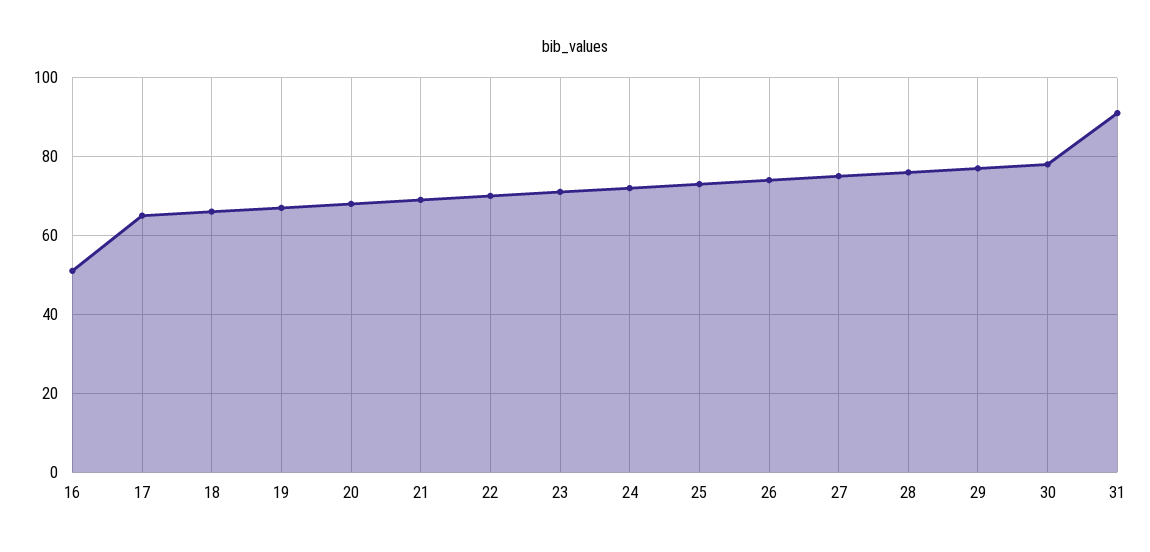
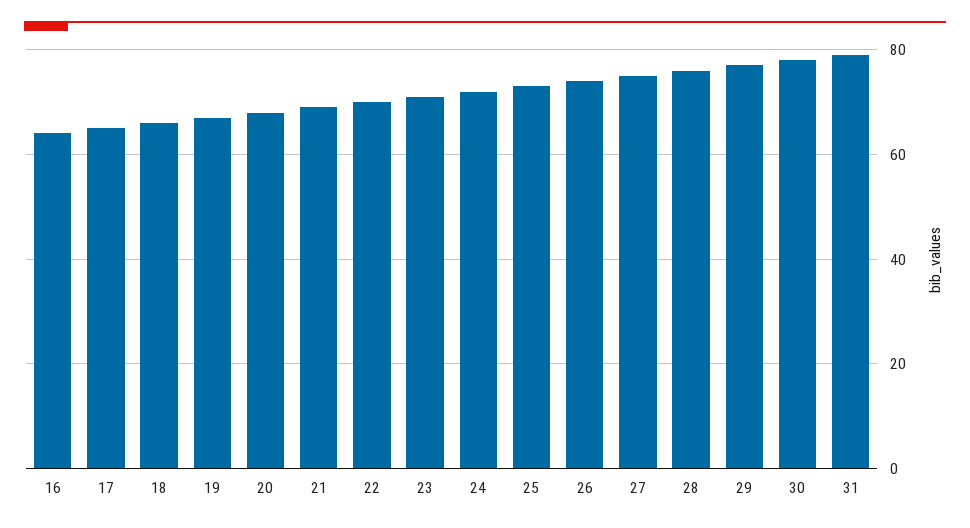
16: 50 -> 65
31: 90 -> 80

